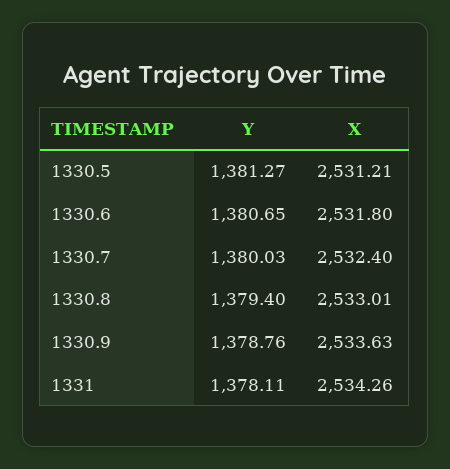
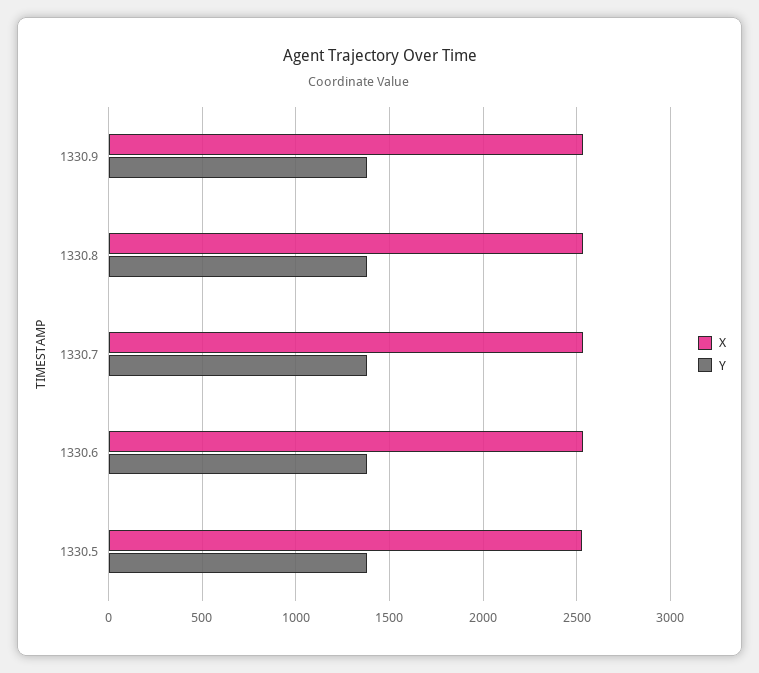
Y, 1331: 1378.11 -> none
X, 1331: 2534.26 -> none

